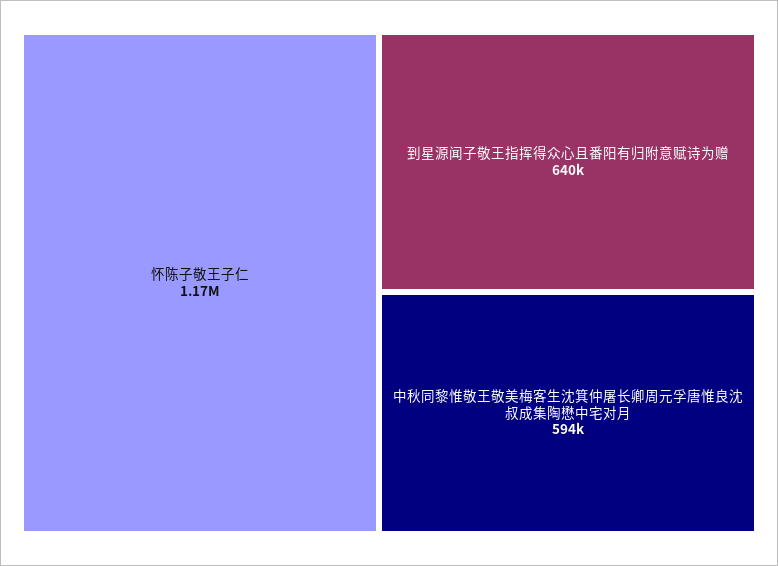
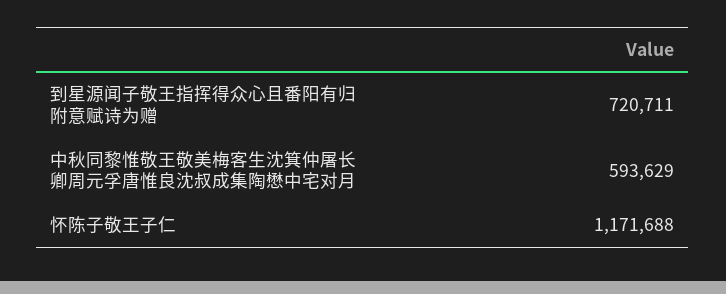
到星源闻子敬王指挥得众心且番阳有归附意赋诗为赠: 640000 -> 720711

